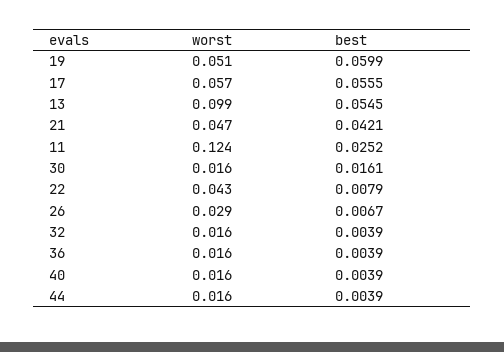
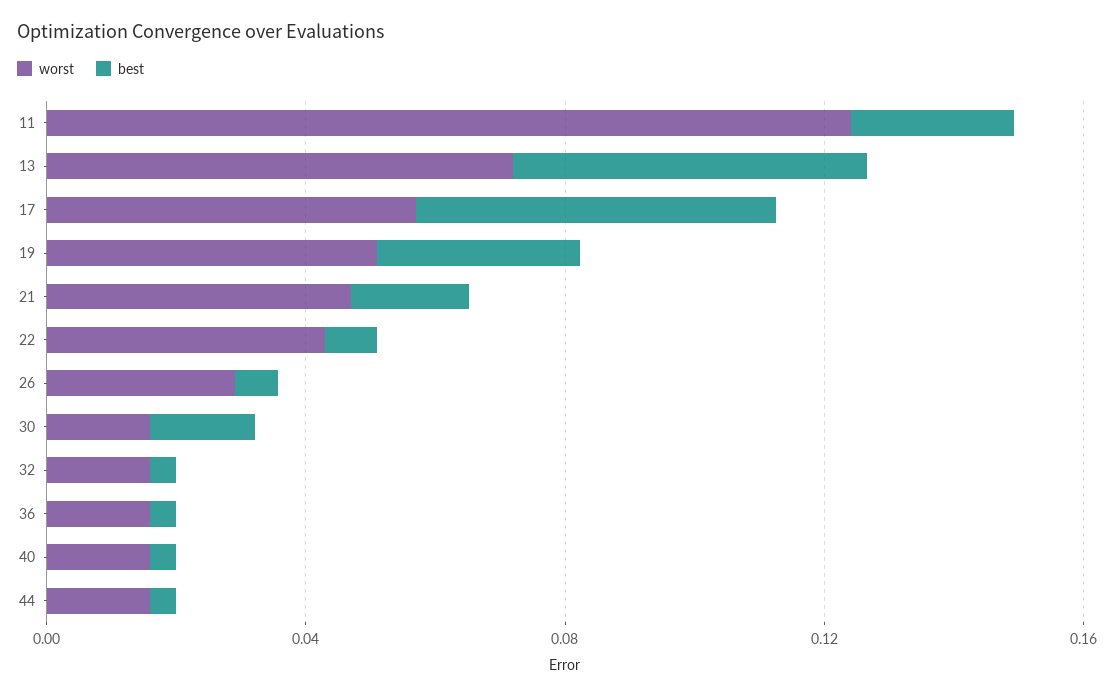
best, 19: 0.0599 -> 0.03
worst, 13: 0.099 -> 0.07
best, 21: 0.0421 -> 0.02

